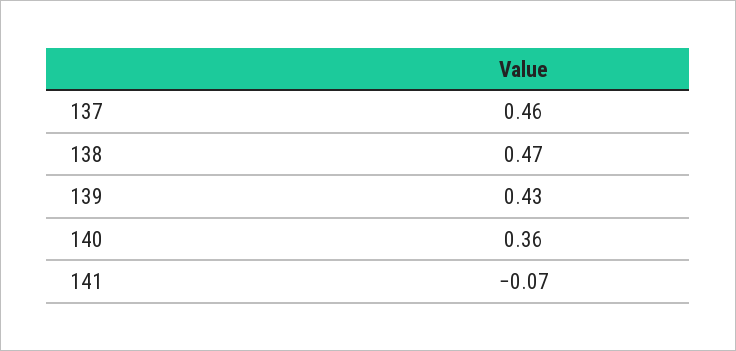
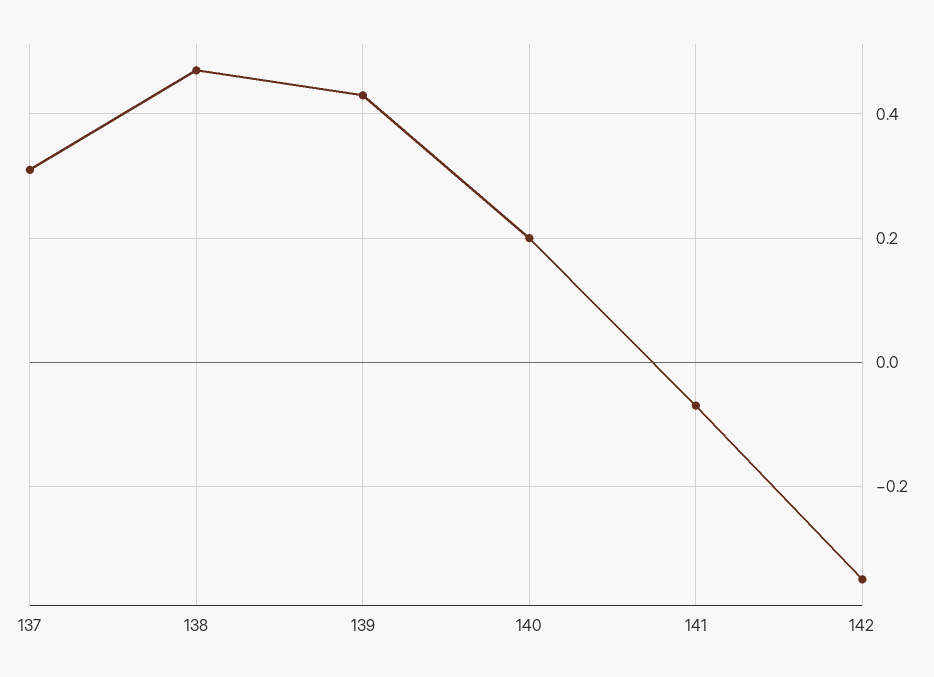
137: 0.46 -> 0.3
140: 0.36 -> 0.2
142: none -> -0.35

